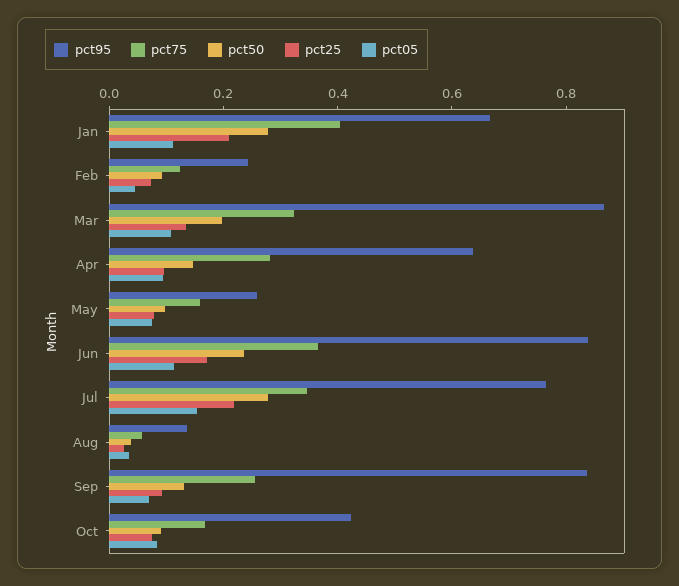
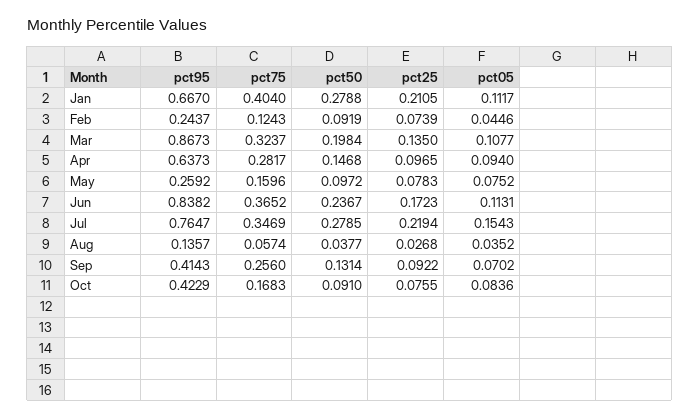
pct95, Sep: 0.85 -> 0.4143

